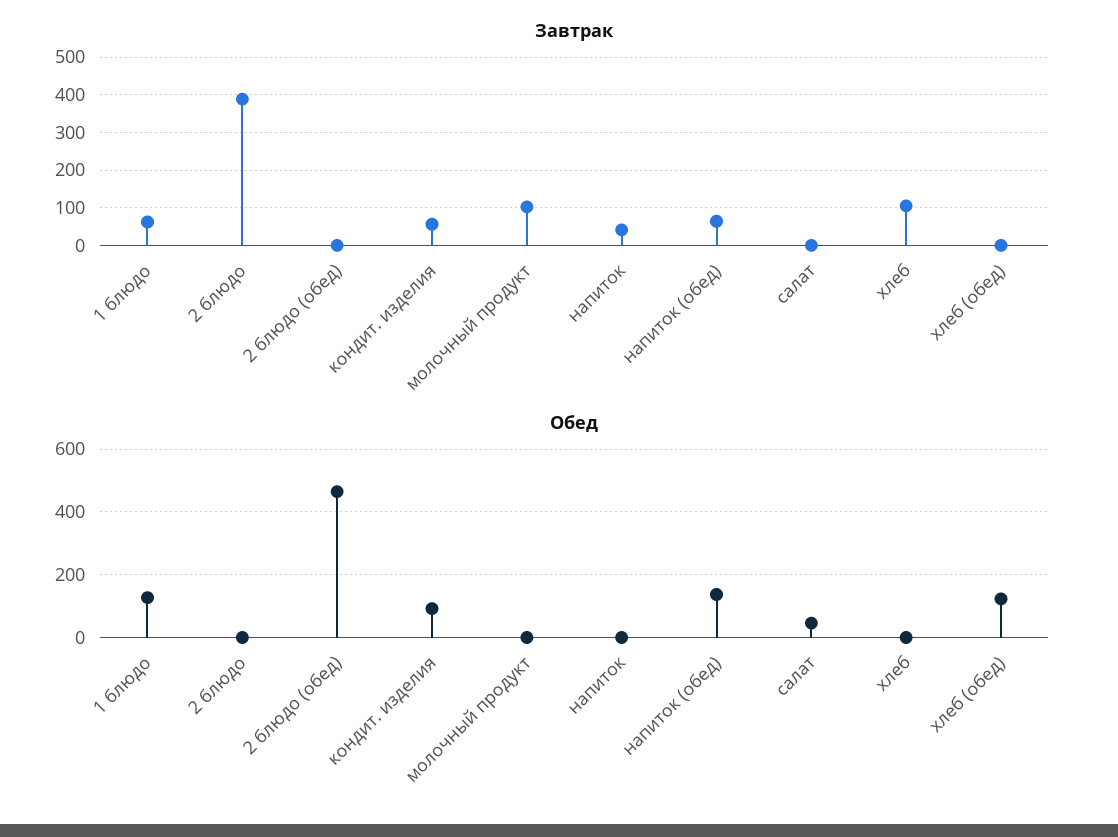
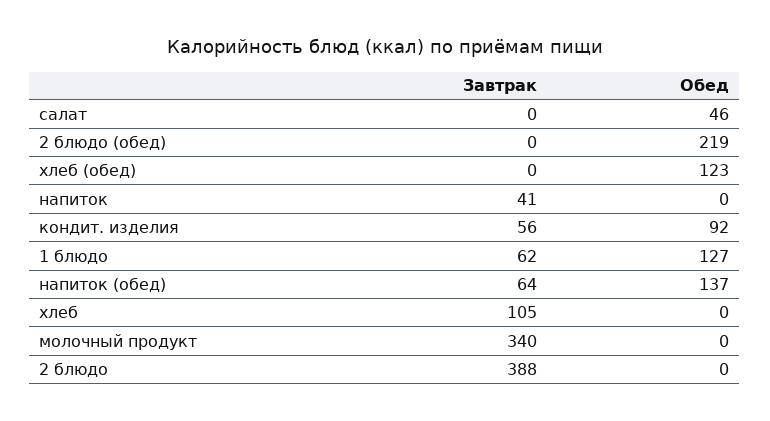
Завтрак, молочный продукт: 100 -> 340
Обед, 2 блюдо (обед): 460 -> 219

